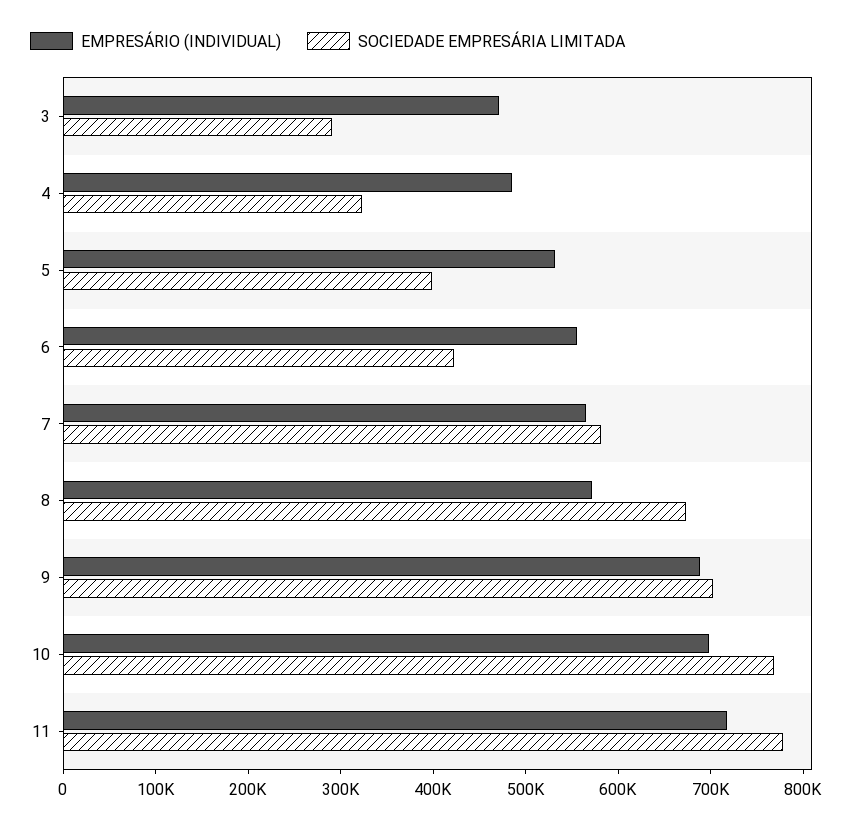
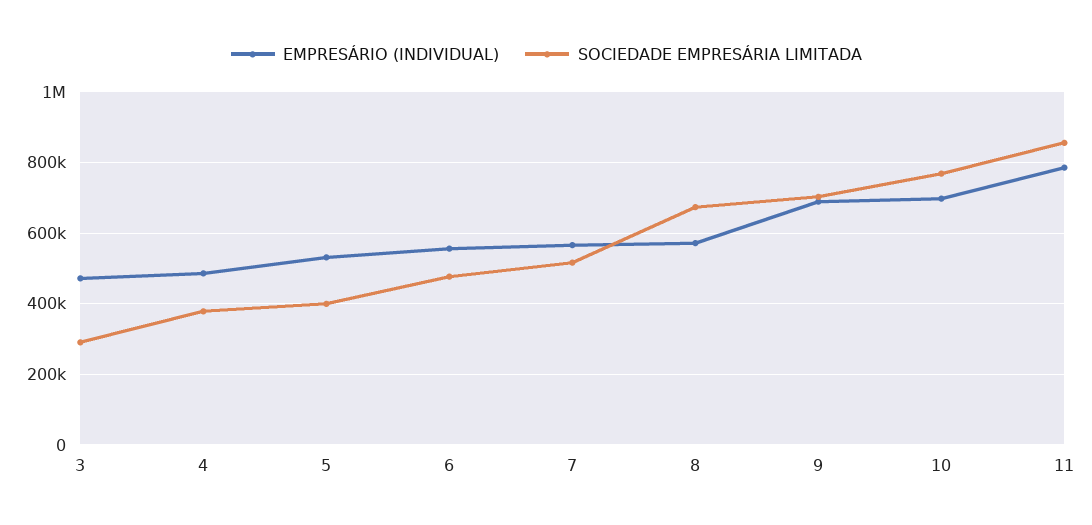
SOCIEDADE EMPRESÁRIA LIMITADA, 4: 320000 -> 380000
SOCIEDADE EMPRESÁRIA LIMITADA, 6: 420000 -> 480000
SOCIEDADE EMPRESÁRIA LIMITADA, 7: 580000 -> 520000
EMPRESÁRIO (INDIVIDUAL), 11: 720000 -> 780000
SOCIEDADE EMPRESÁRIA LIMITADA, 11: 780000 -> 860000

